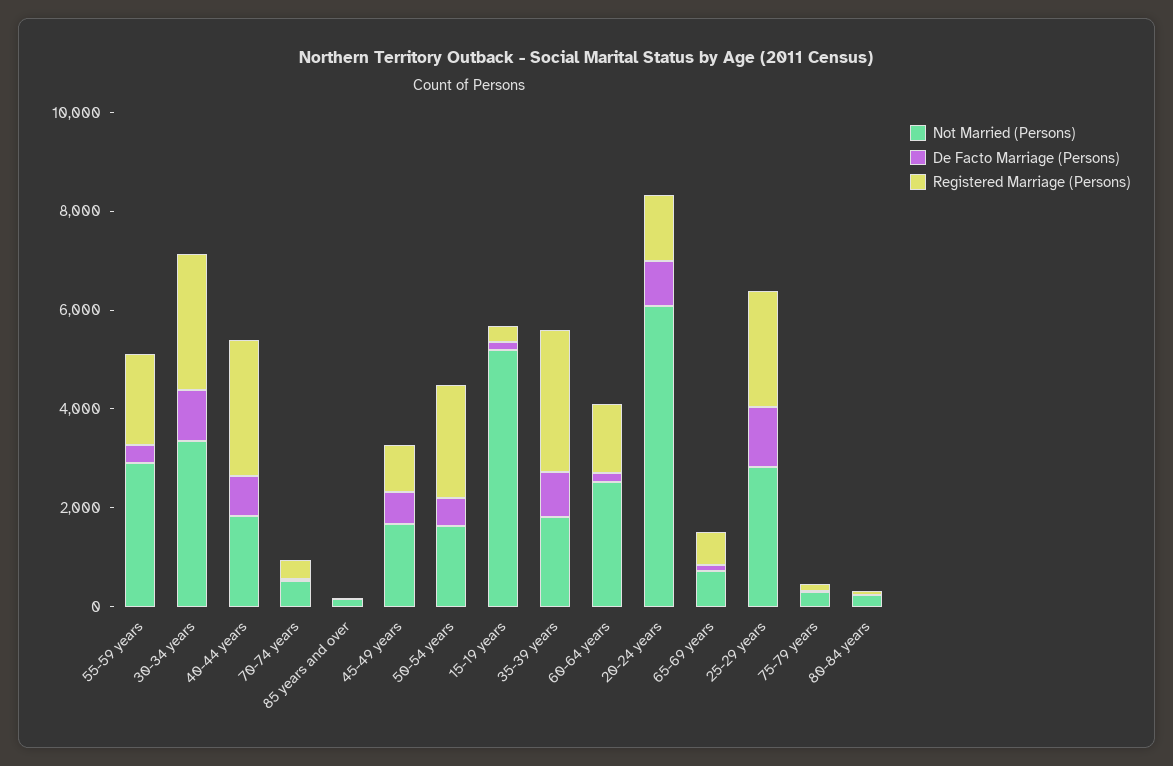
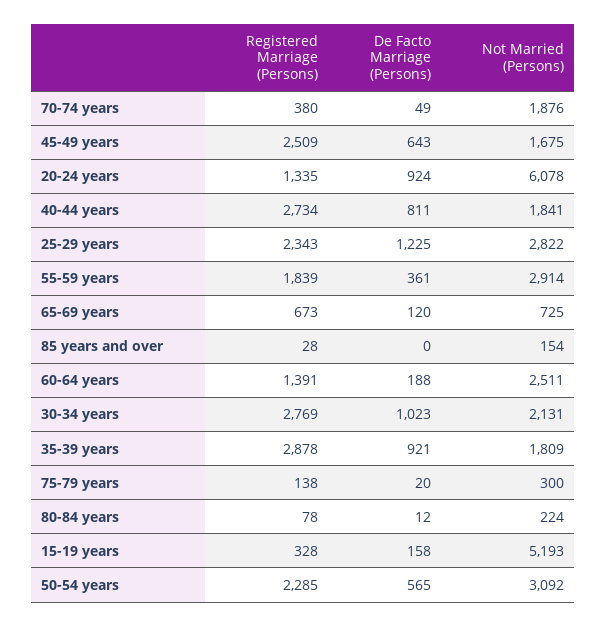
Not Married (Persons), 30-34 years: 3500 -> 2131
Not Married (Persons), 70-74 years: 500 -> 1876
Registered Marriage (Persons), 45-49 years: 1000 -> 2509
Not Married (Persons), 50-54 years: 1500 -> 3092

